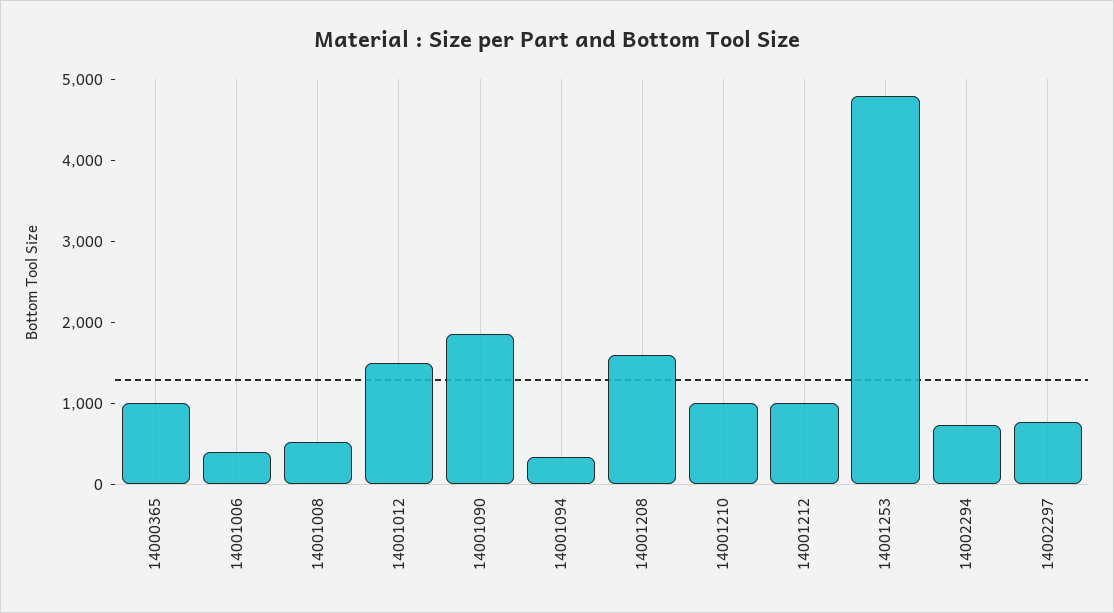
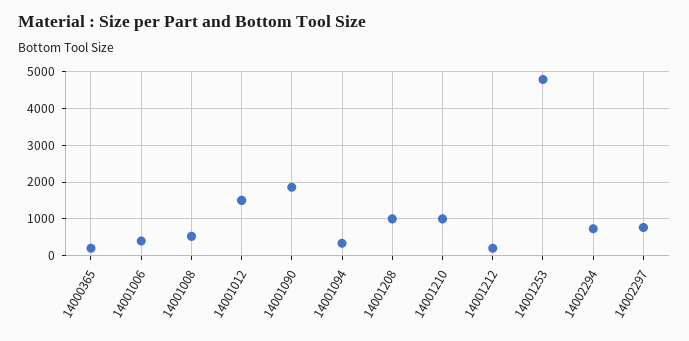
14000365: 1000 -> 200
14001208: 1600 -> 1000
14001212: 1000 -> 200

